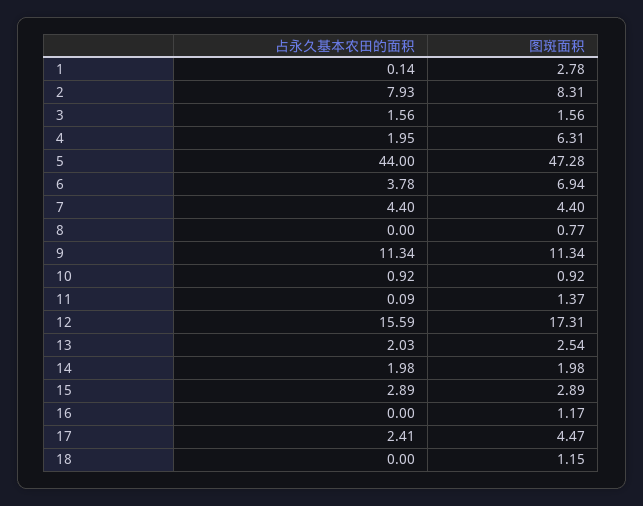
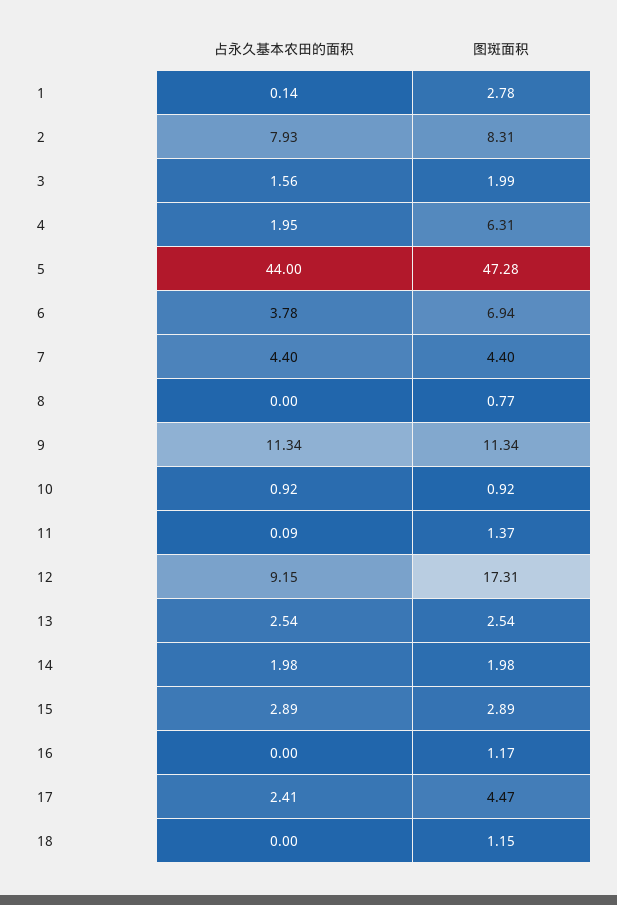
图斑面积, 3: 1.56 -> 1.99
占永久基本农田的面积, 12: 15.59 -> 9.15
占永久基本农田的面积, 13: 2.03 -> 2.54

